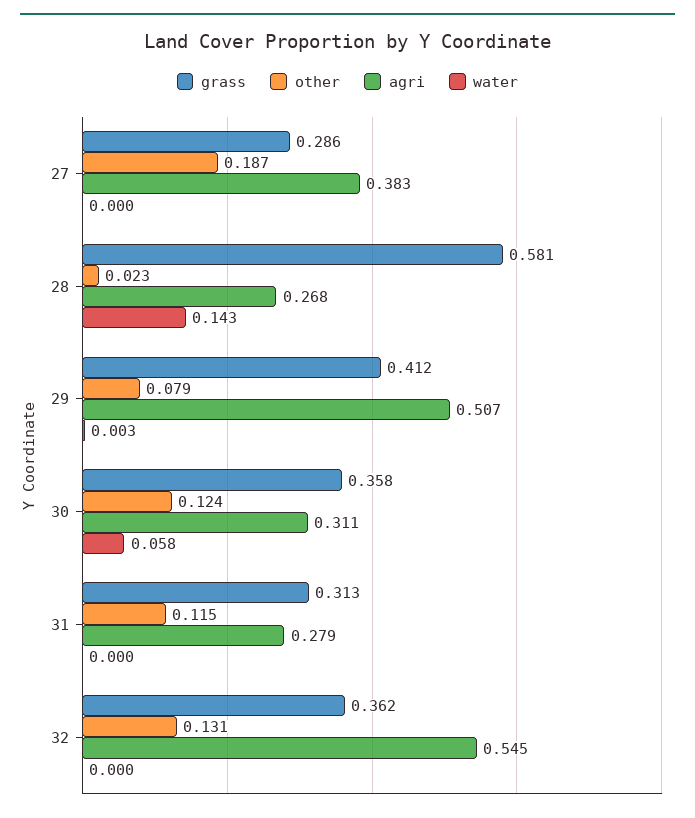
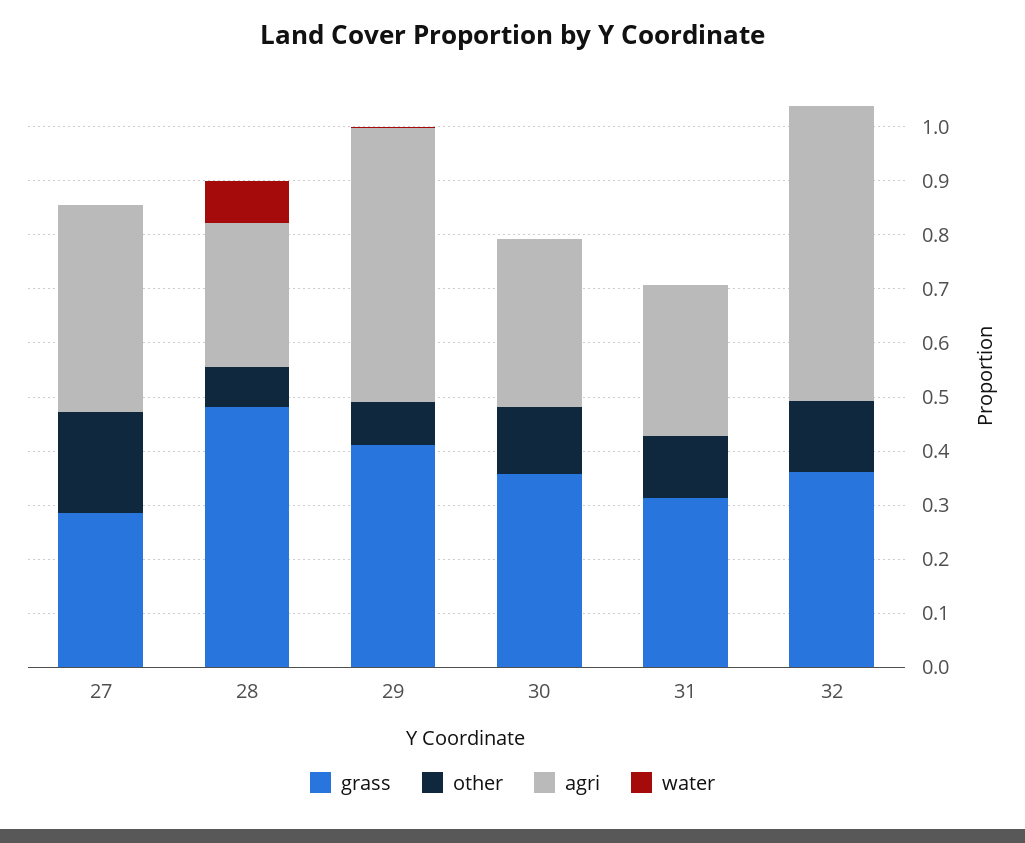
grass, 28: 0.581 -> 0.48
other, 28: 0.023 -> 0.08
water, 28: 0.143 -> 0.08
water, 30: 0.058 -> 0

